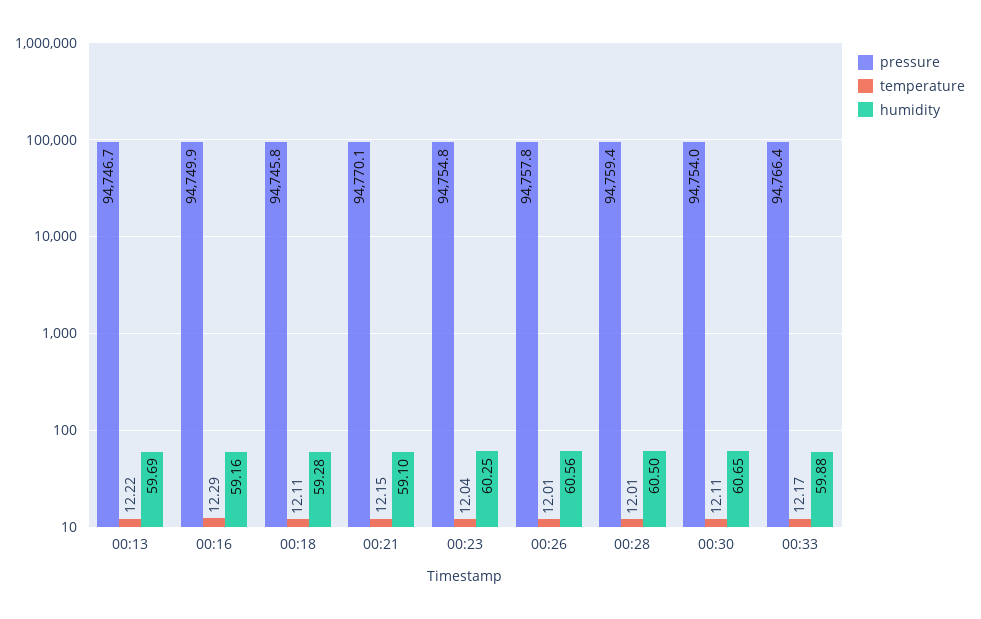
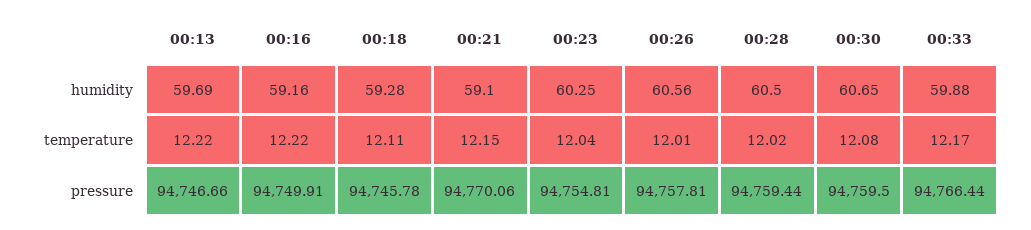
temperature, 00:16: 12.29 -> 12.22
temperature, 00:28: 12.01 -> 12.02
pressure, 00:30: 94754 -> 94759.5
temperature, 00:30: 12.11 -> 12.08

